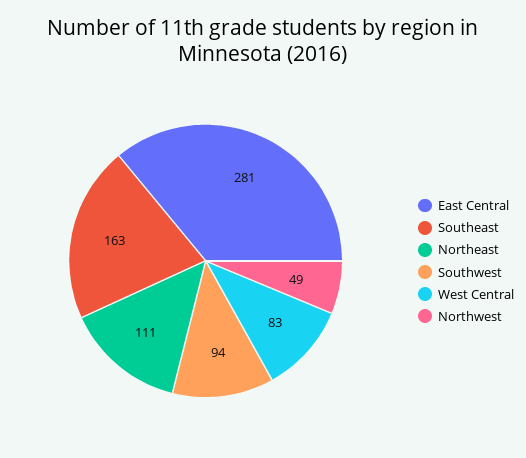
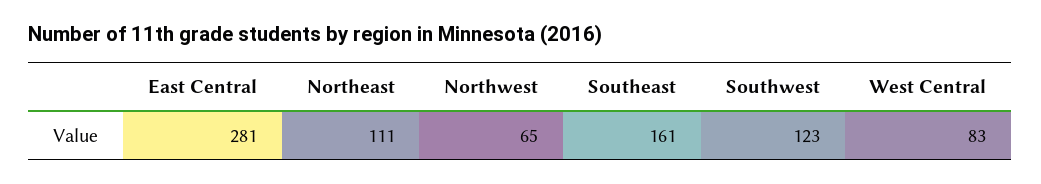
Southeast: 163 -> 161
Southwest: 94 -> 123
Northwest: 49 -> 65

